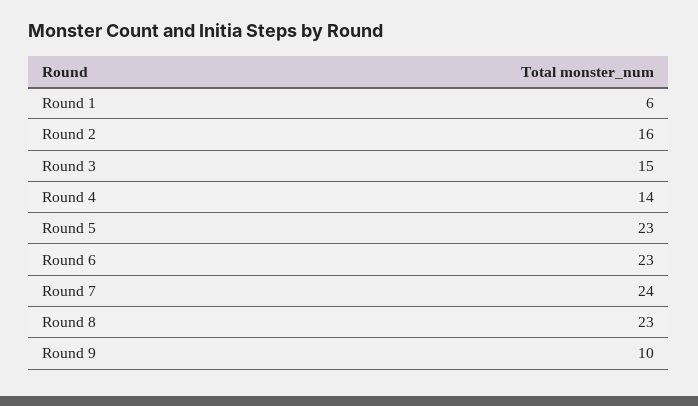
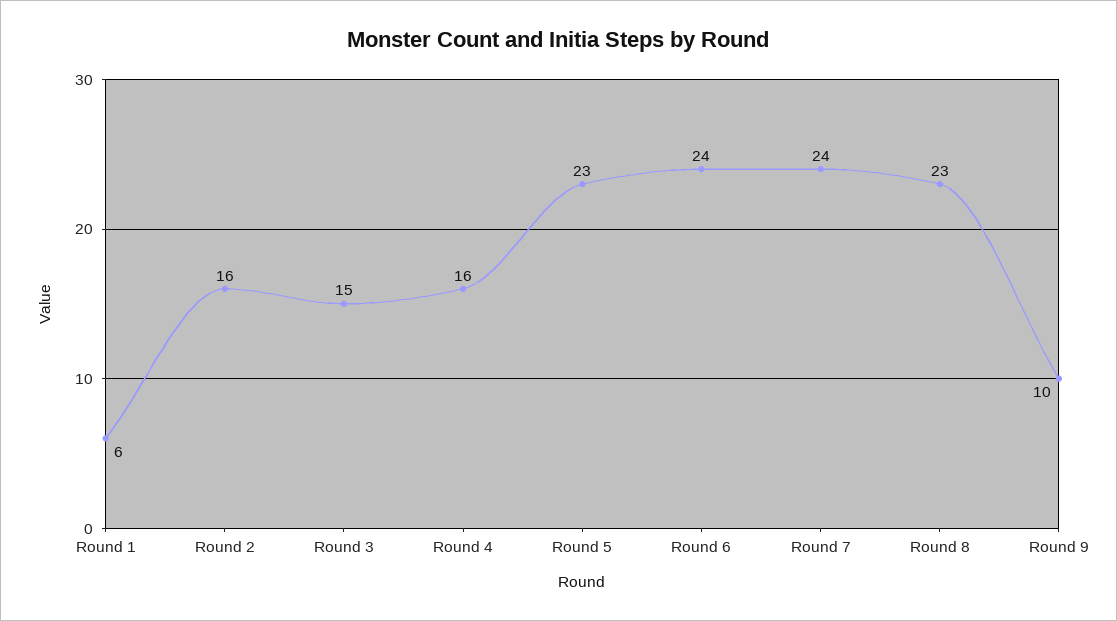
Round 4: 14 -> 16
Round 6: 23 -> 24

